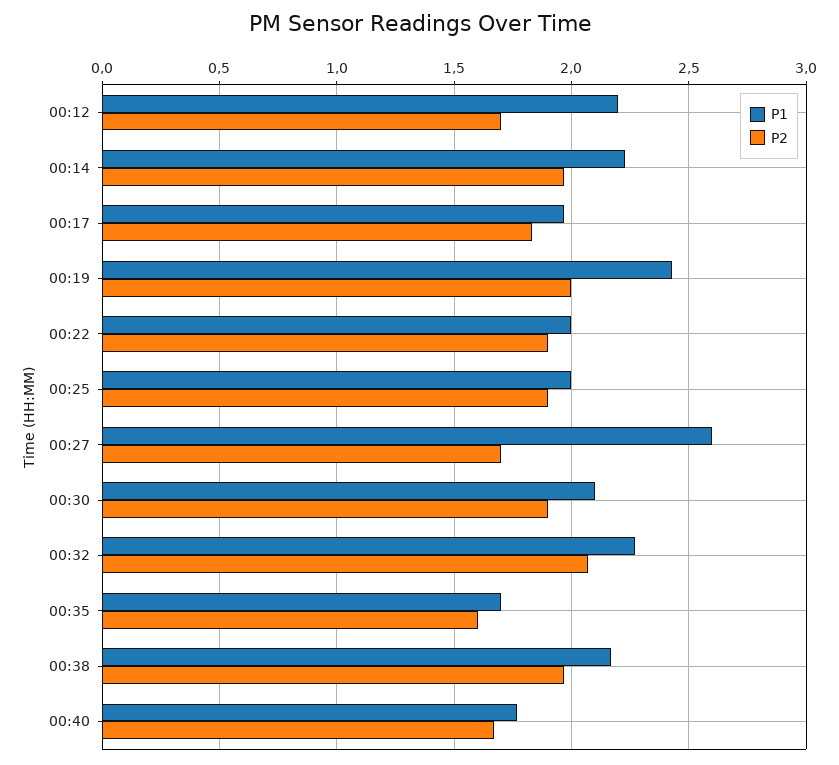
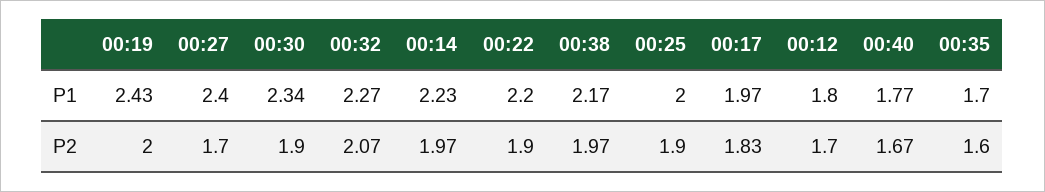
P1, 00:12: 2.2 -> 1.8
P1, 00:22: 2 -> 2.2
P1, 00:27: 2.6 -> 2.4
P1, 00:30: 2.1 -> 2.34

